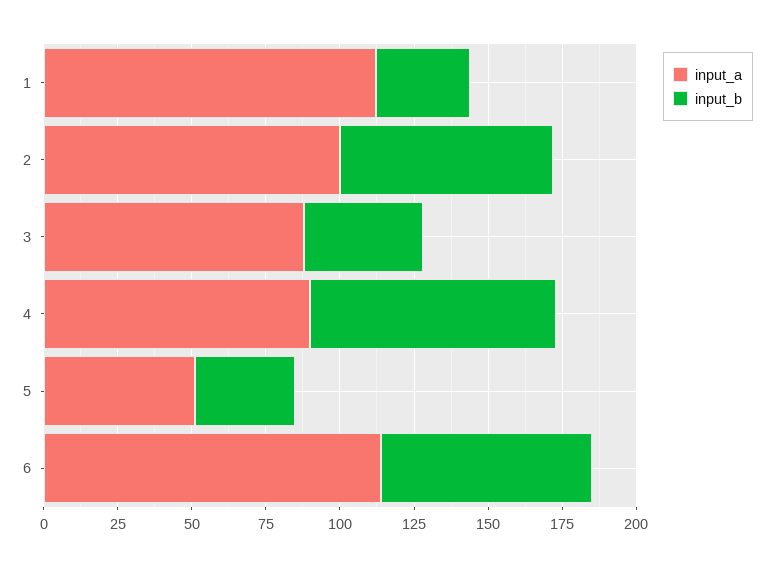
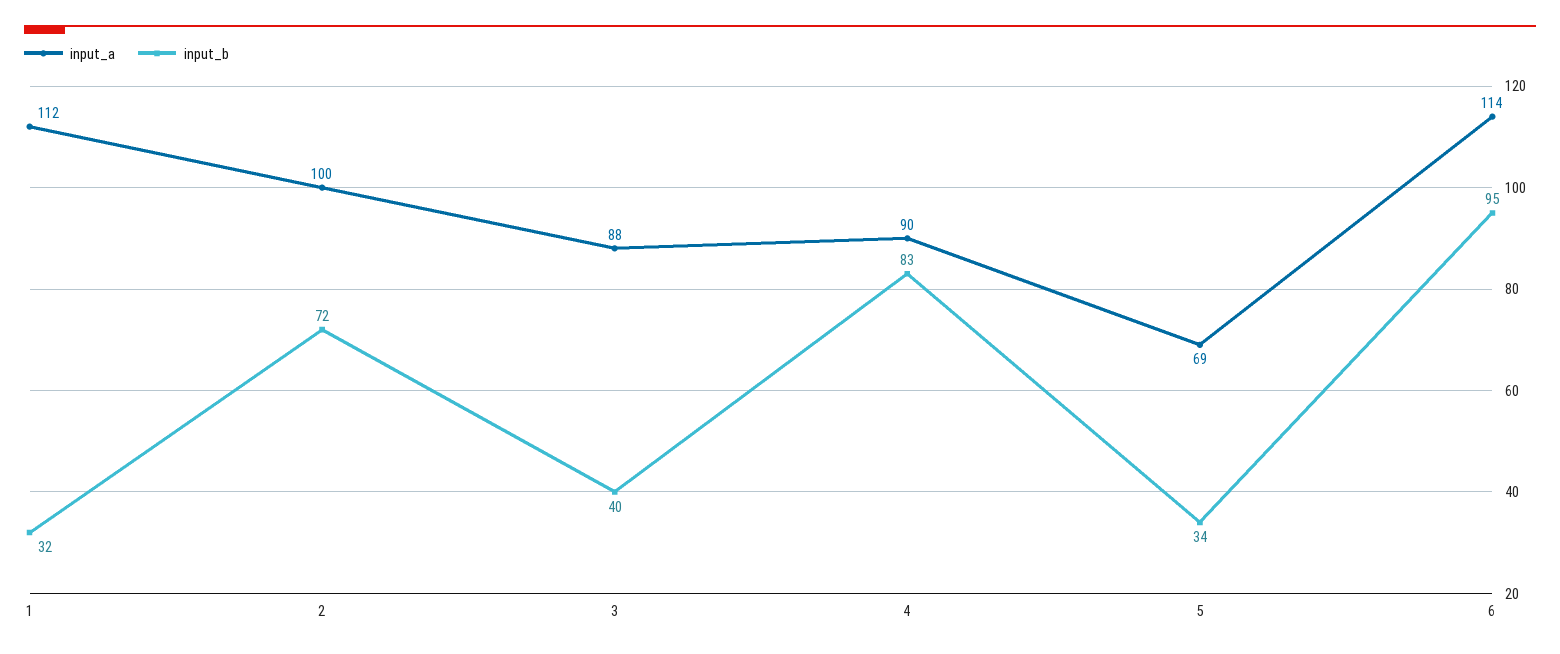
input_a, 5: 50 -> 69
input_b, 6: 70 -> 95

